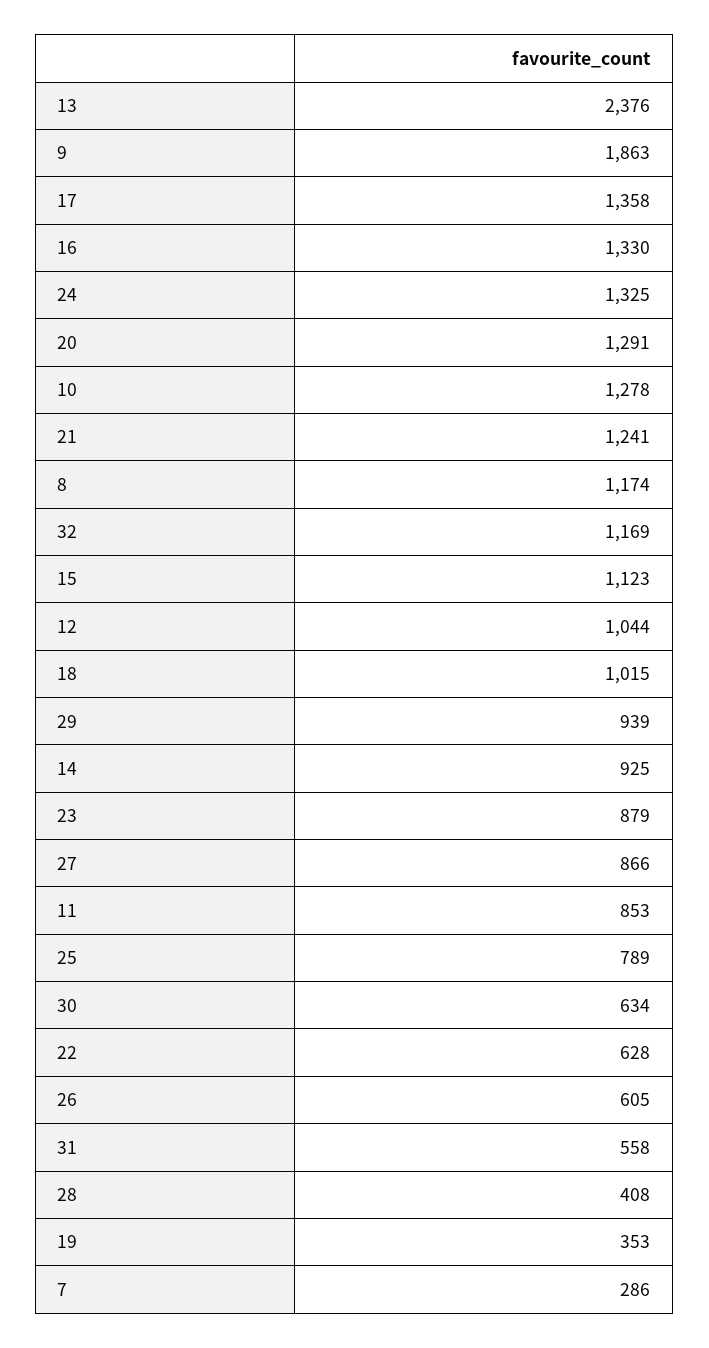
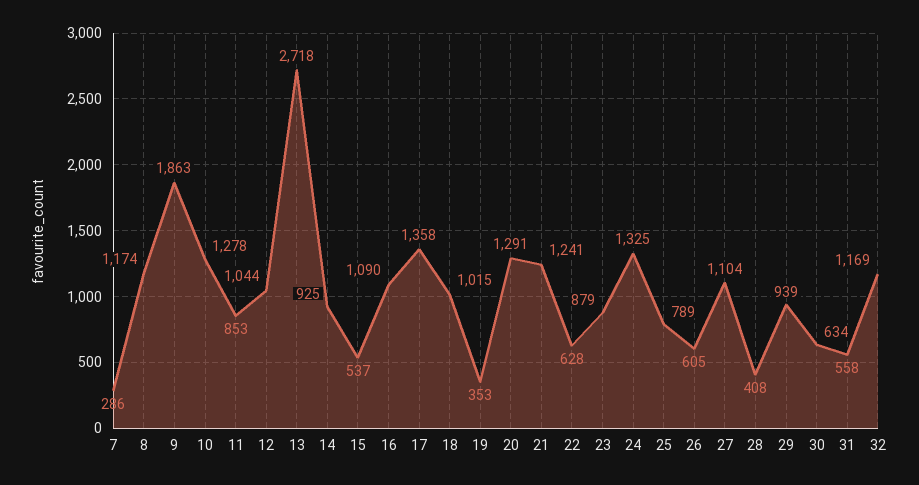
13: 2376 -> 2718
16: 1330 -> 1090
15: 1123 -> 537
27: 866 -> 1104

